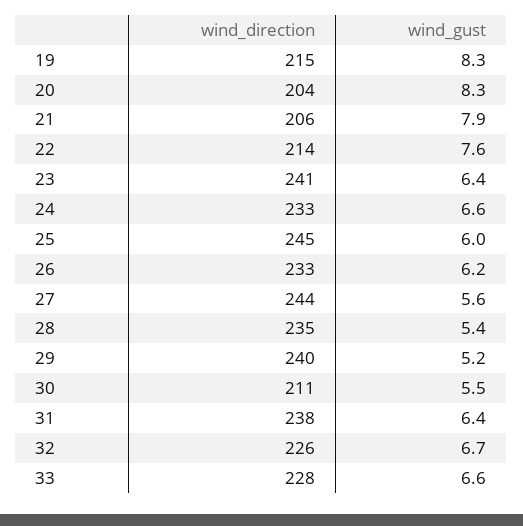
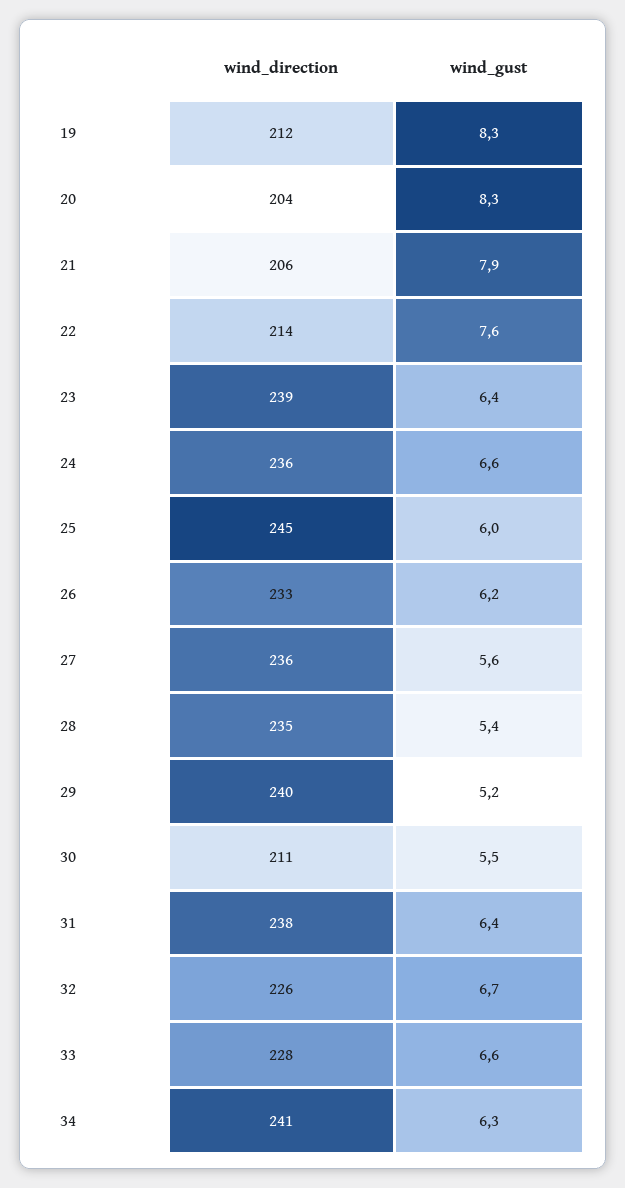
wind_direction, 19: 215 -> 212
wind_direction, 23: 241 -> 239
wind_direction, 24: 233 -> 236
wind_direction, 27: 244 -> 236
wind_direction, 34: none -> 241
wind_gust, 34: none -> 6.3

